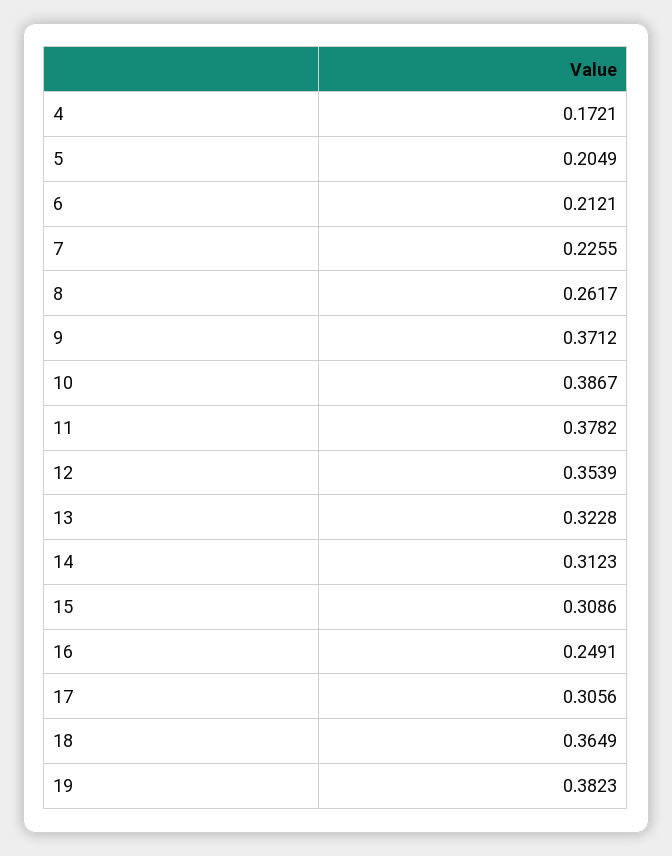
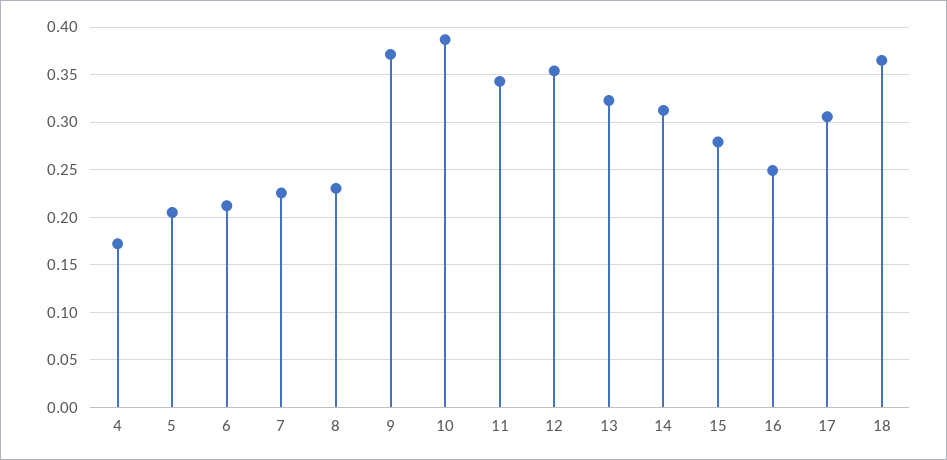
8: 0.2617 -> 0.23
11: 0.3782 -> 0.34
15: 0.3086 -> 0.28
19: 0.3823 -> none

